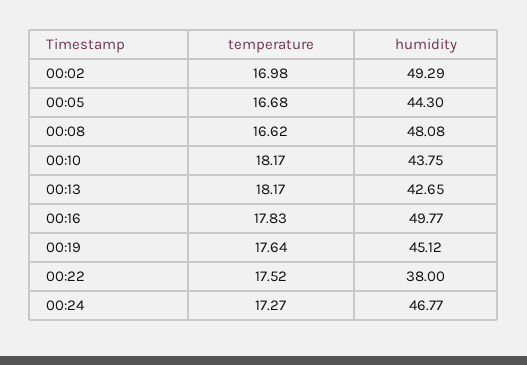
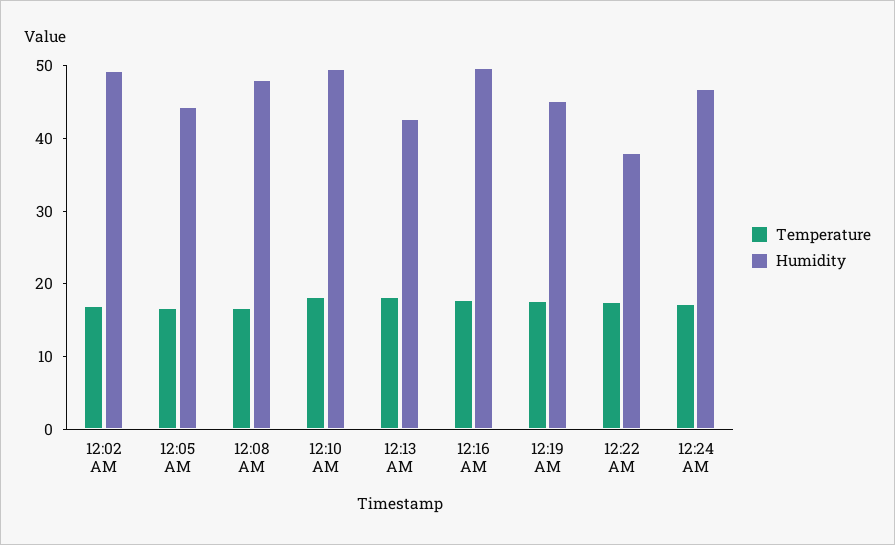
humidity, 00:10: 43.75 -> 50

